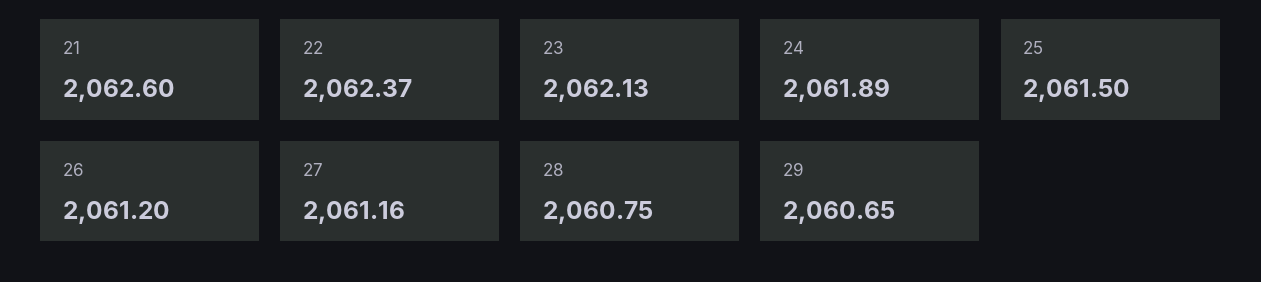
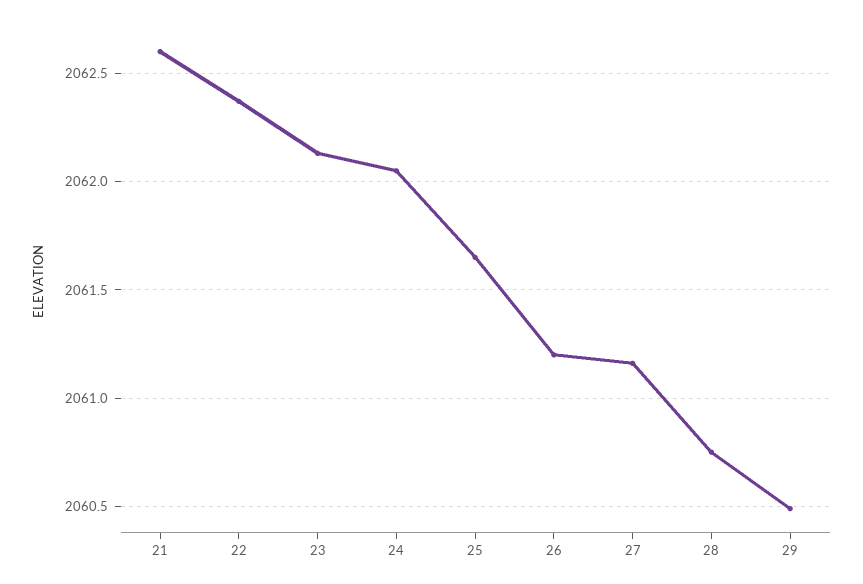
24: 2061.89 -> 2062.05
25: 2061.5 -> 2061.65
29: 2060.65 -> 2060.5

